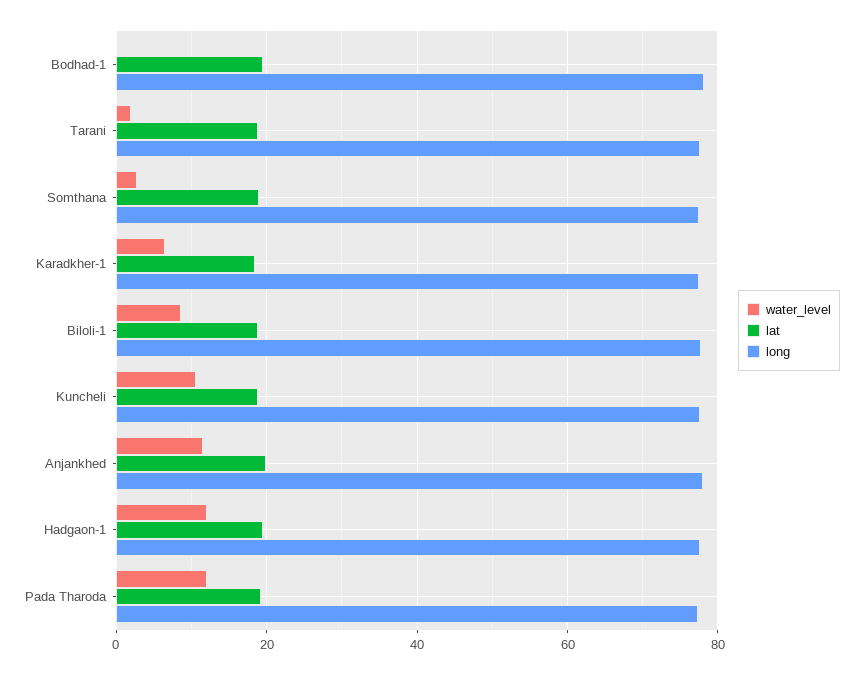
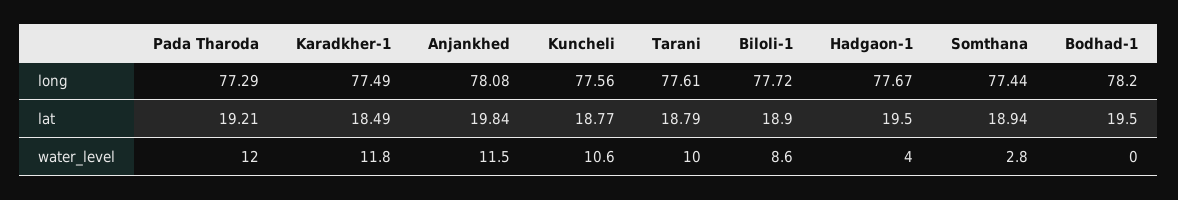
water_level, Tarani: 2 -> 10
water_level, Karadkher-1: 6 -> 11.8
water_level, Hadgaon-1: 12 -> 4

